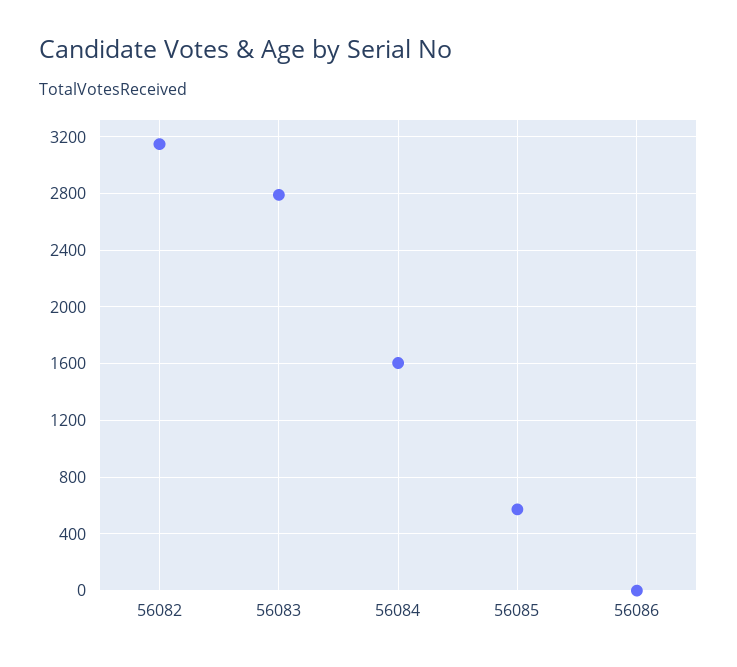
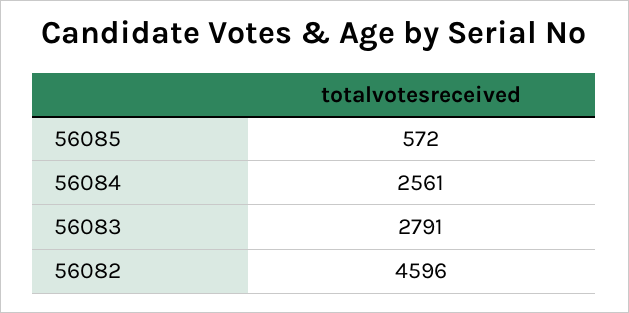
56082: 3150 -> 4596
56084: 1600 -> 2561
56086: 0 -> none

